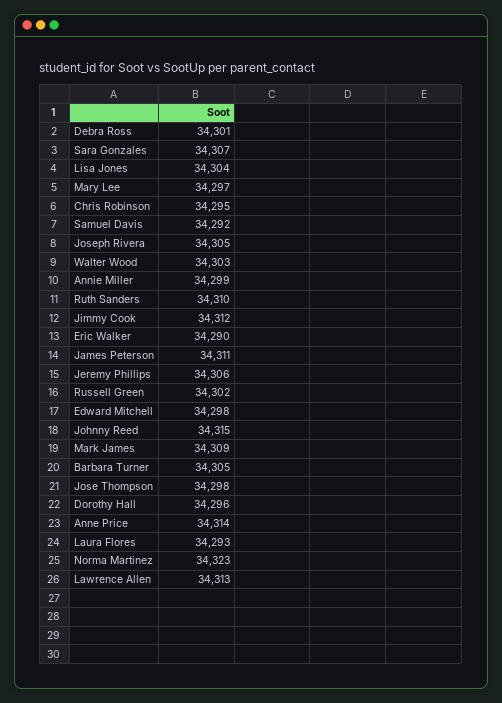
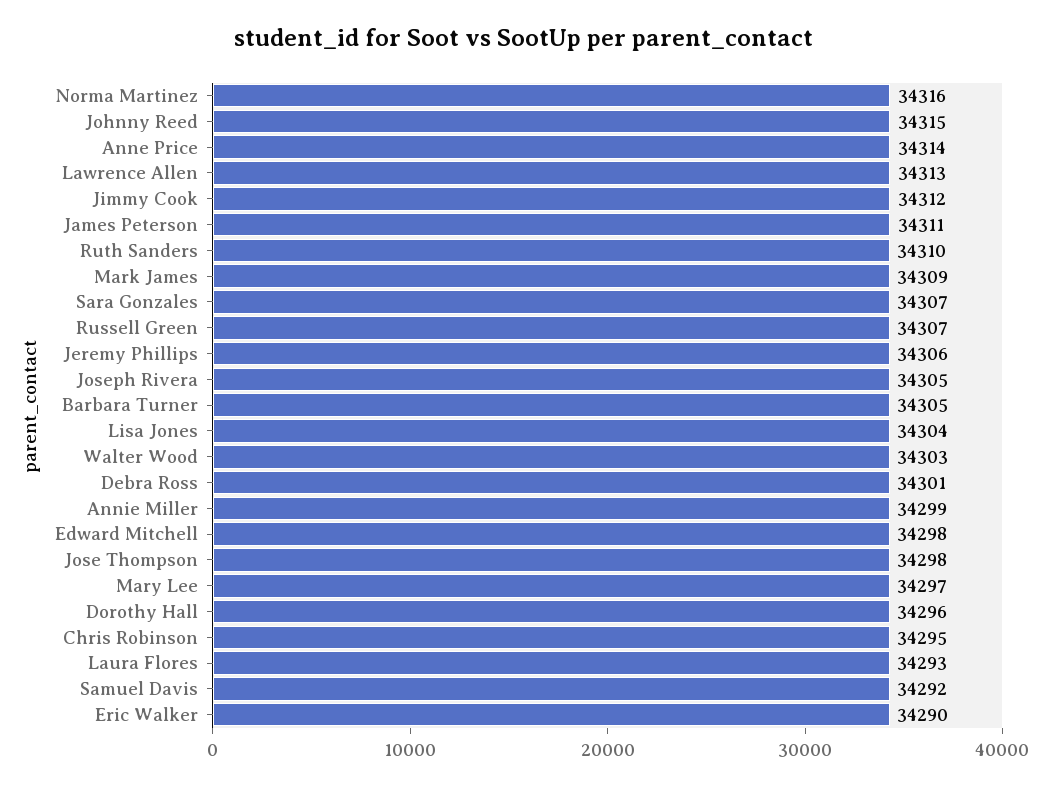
Russell Green: 34302 -> 34307
Norma Martinez: 34323 -> 34316

